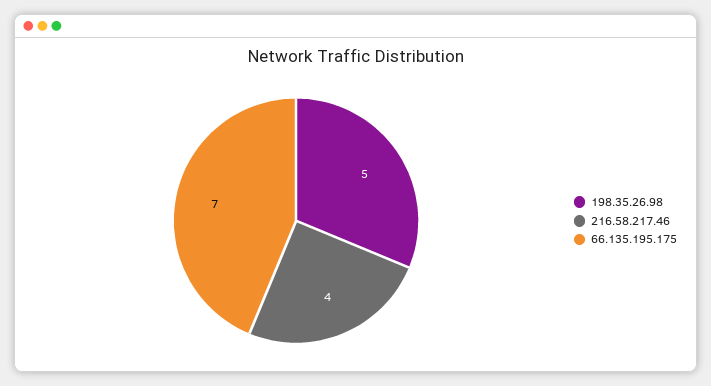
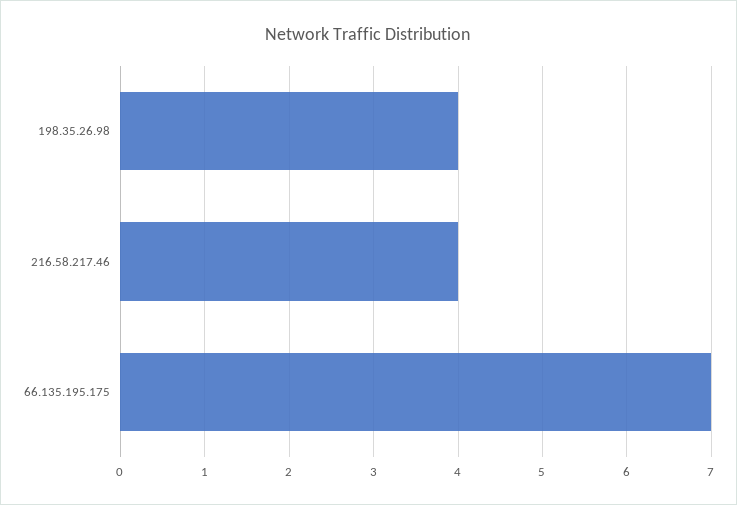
198.35.26.98: 5 -> 4

